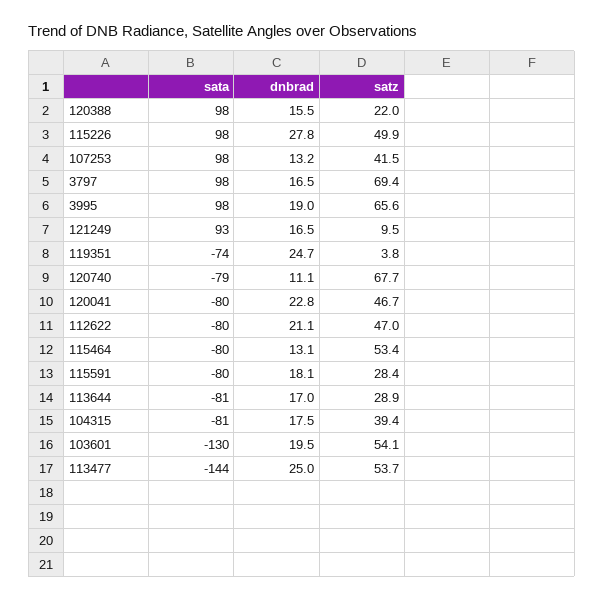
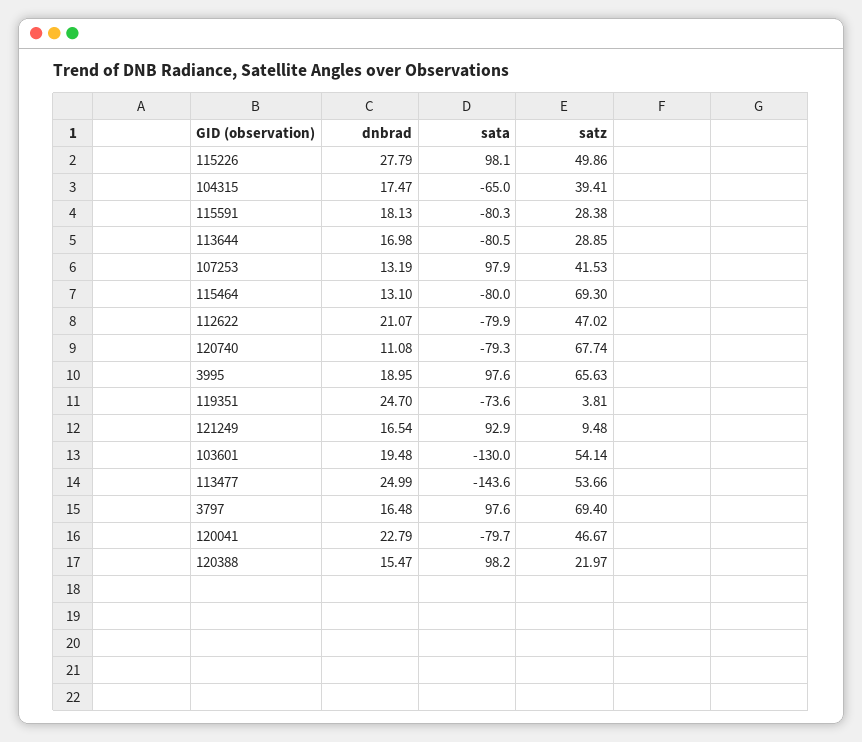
satz, 115464: 53.4 -> 69.3
sata, 104315: -81 -> -65

